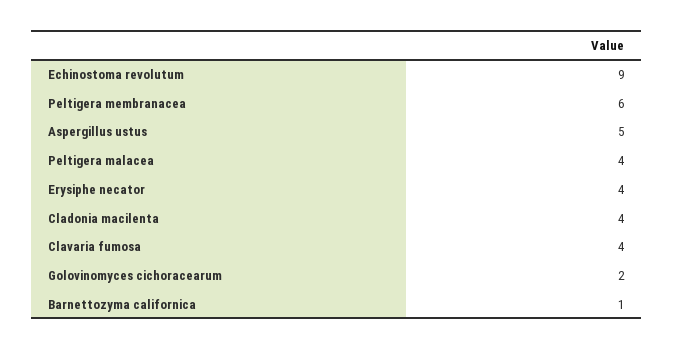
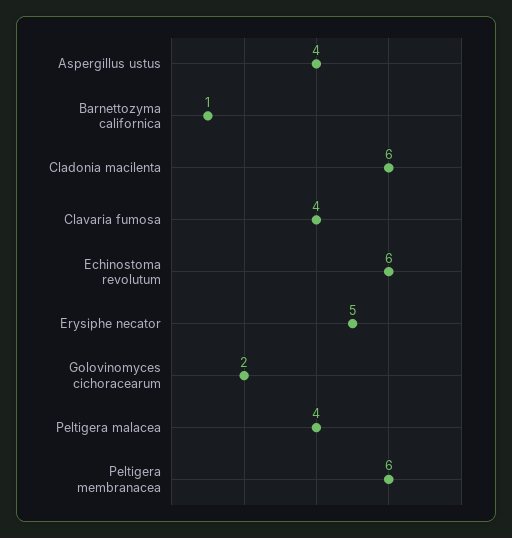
Echinostoma revolutum: 9 -> 6
Aspergillus ustus: 5 -> 4
Erysiphe necator: 4 -> 5
Cladonia macilenta: 4 -> 6

